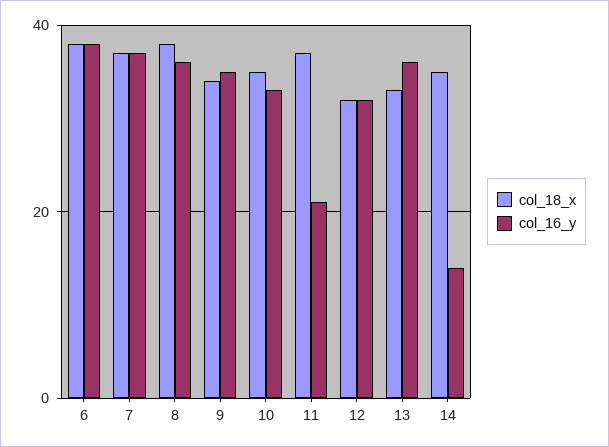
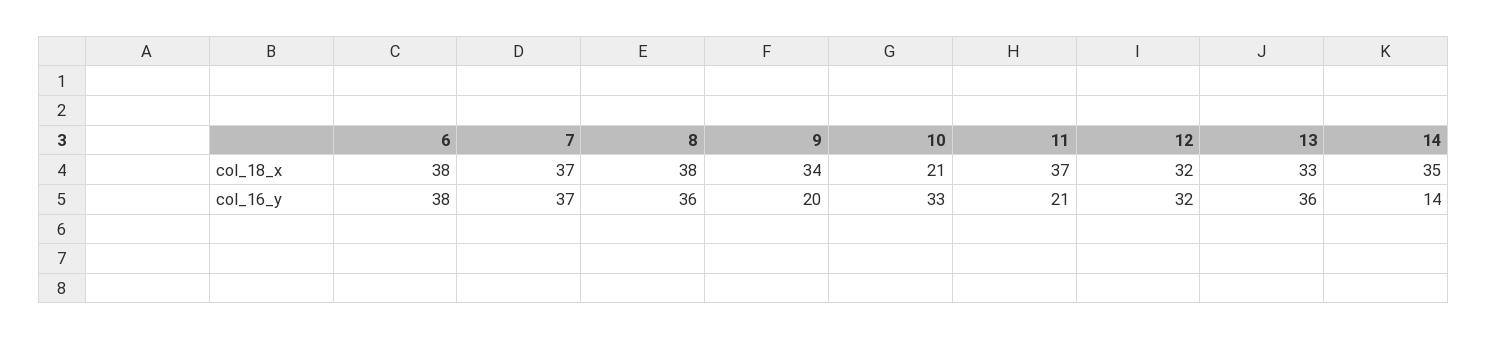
col_16_y, 9: 35 -> 20
col_18_x, 10: 35 -> 21

